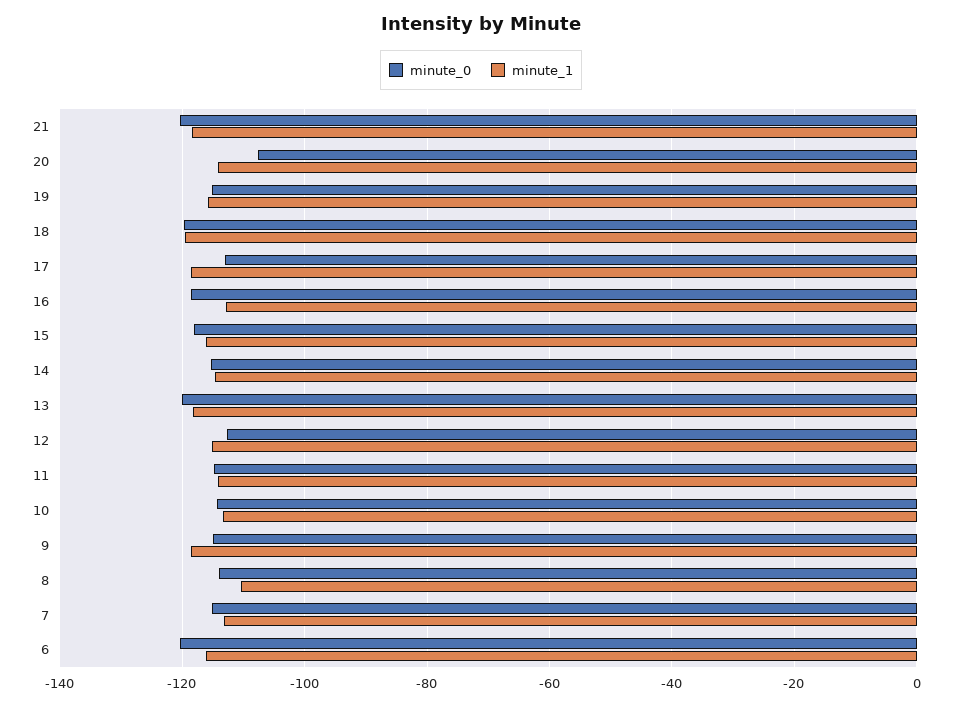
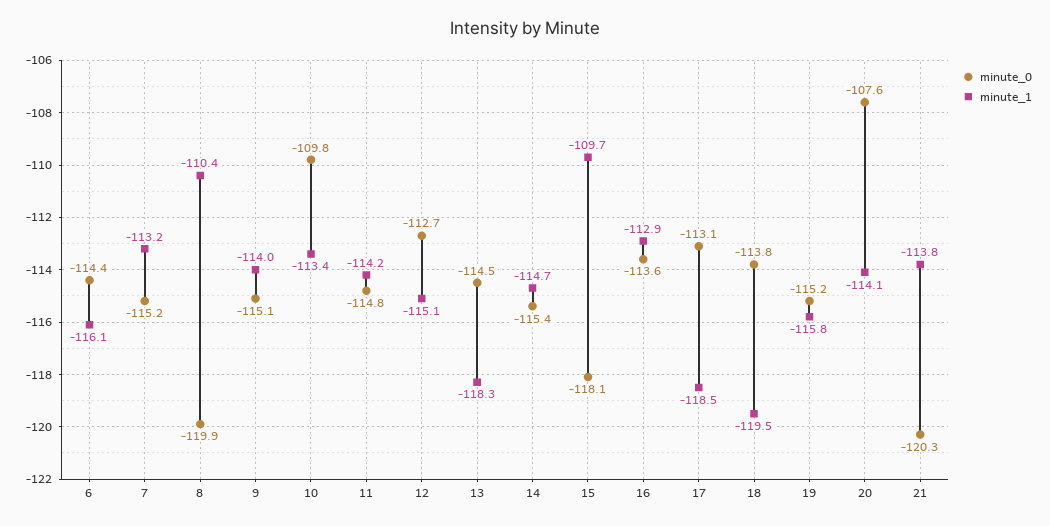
minute_1, 21: -118 -> -113.8
minute_0, 18: -120 -> -113.8
minute_0, 16: -118 -> -113.6
minute_1, 15: -116 -> -109.7
minute_0, 13: -120 -> -114.5
minute_0, 10: -114 -> -109.8
minute_1, 9: -118 -> -114
minute_0, 8: -114 -> -119.9
minute_0, 6: -120 -> -114.4

